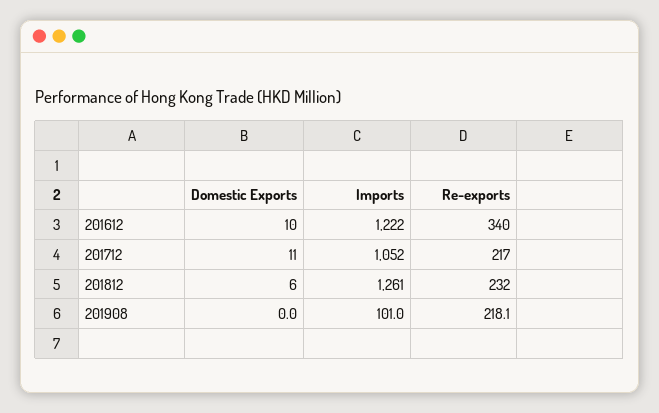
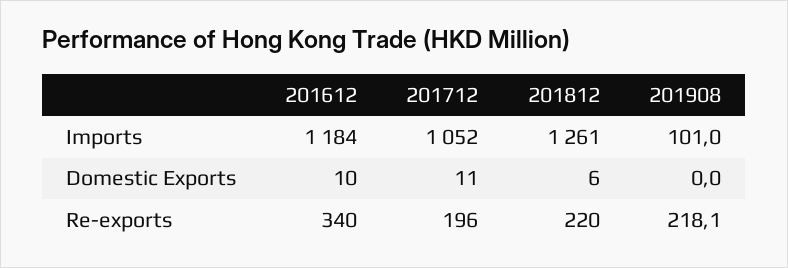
Imports, 201612: 1222 -> 1184
Re-exports, 201712: 217 -> 196
Re-exports, 201812: 232 -> 220

